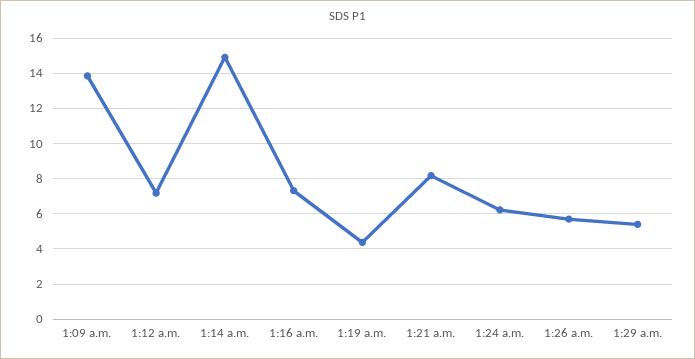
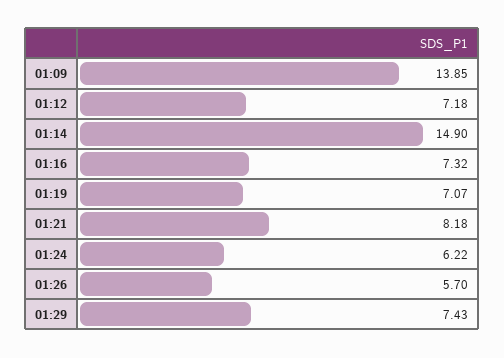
1:19 a.m.: 4.5 -> 7.07
1:29 a.m.: 5.5 -> 7.43

